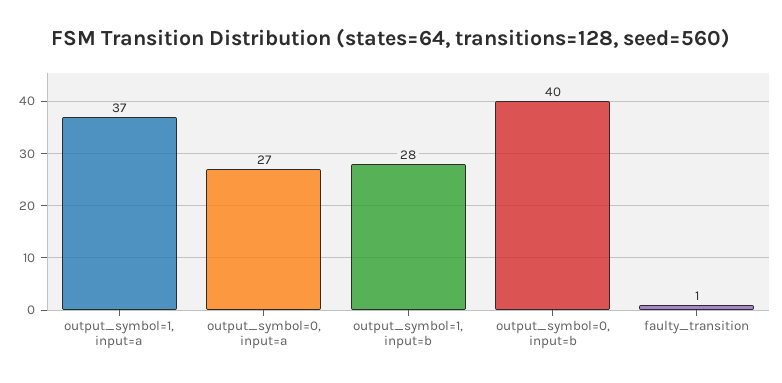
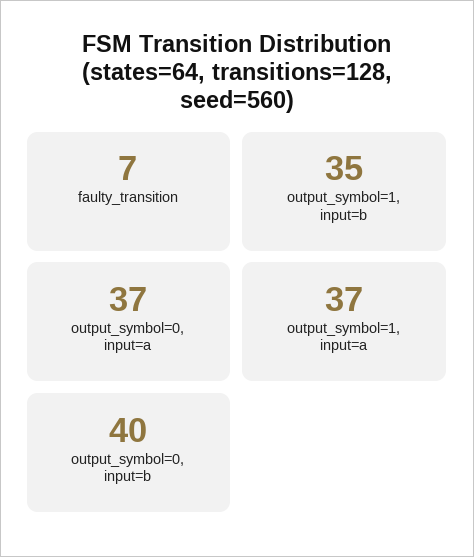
output_symbol=0, input=a: 27 -> 37
output_symbol=1, input=b: 28 -> 35
faulty_transition: 1 -> 7

